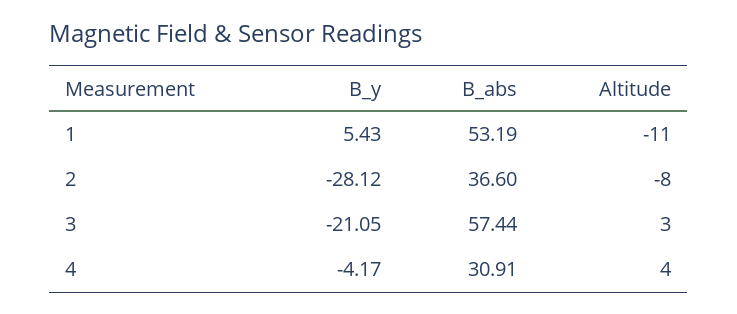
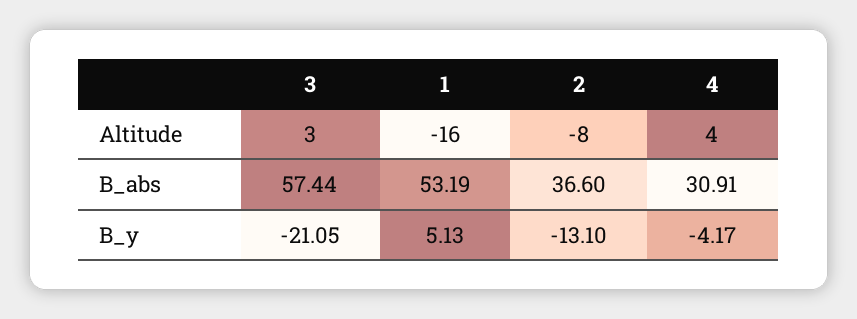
B_y, 1: 5.43 -> 5.13
Altitude, 1: -11 -> -16
B_y, 2: -28.12 -> -13.1

